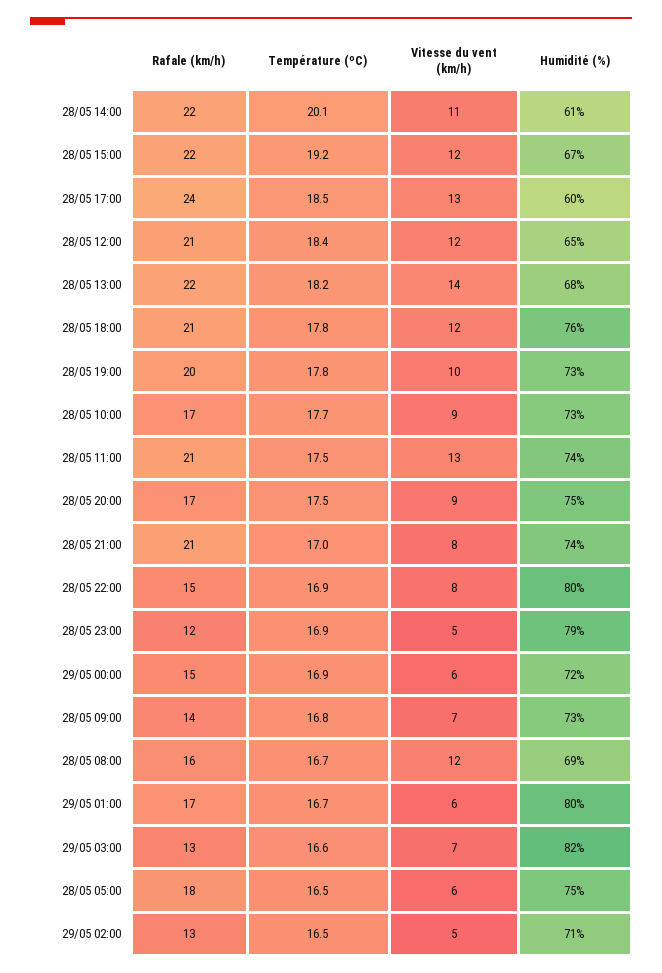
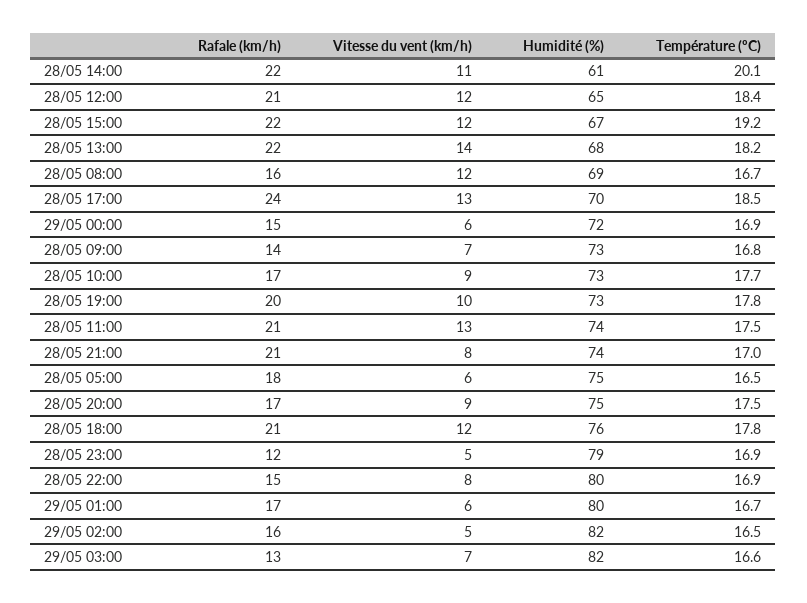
Humidité (%), 28/05 17:00: 60 -> 70
Rafale (km/h), 29/05 02:00: 13 -> 16
Humidité (%), 29/05 02:00: 71 -> 82

